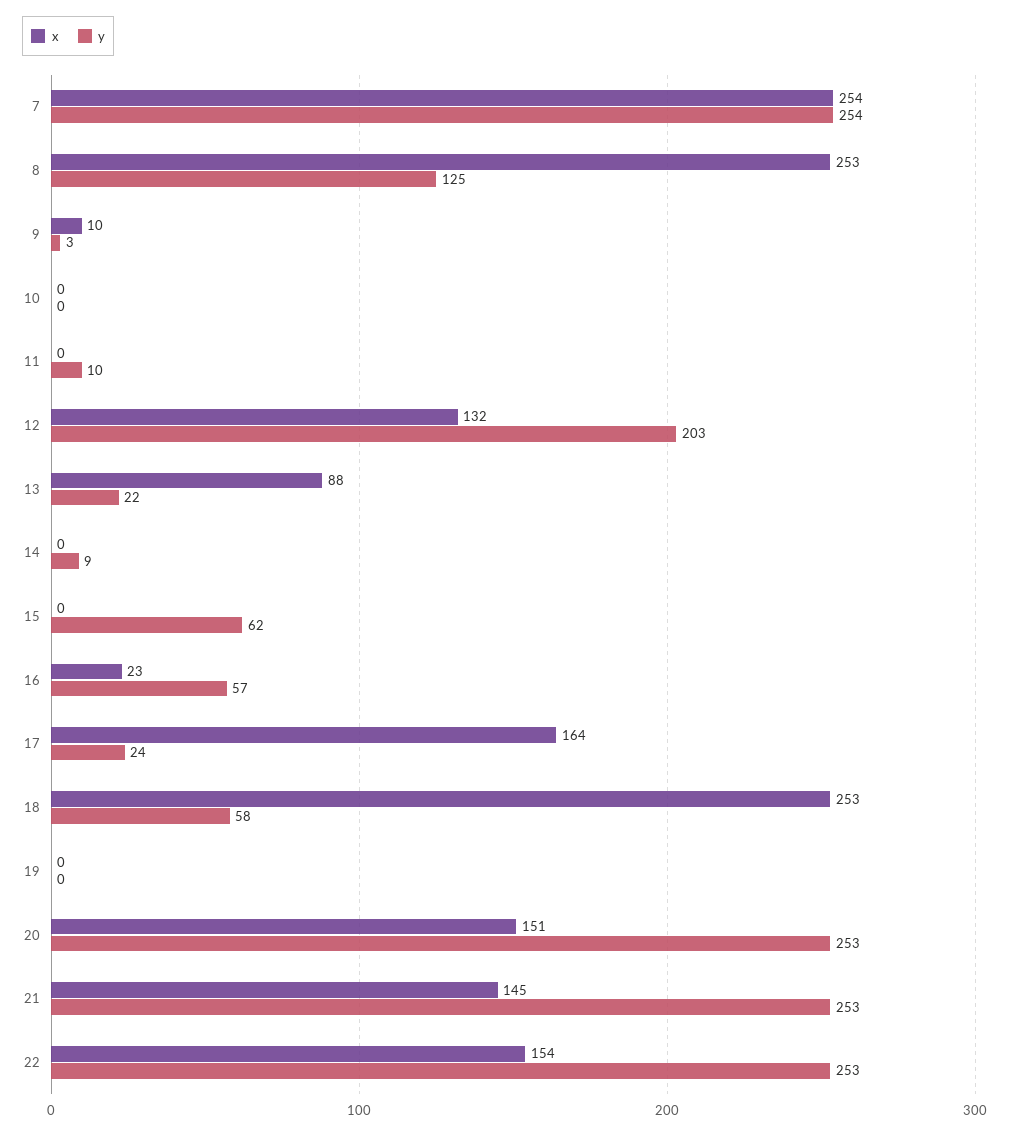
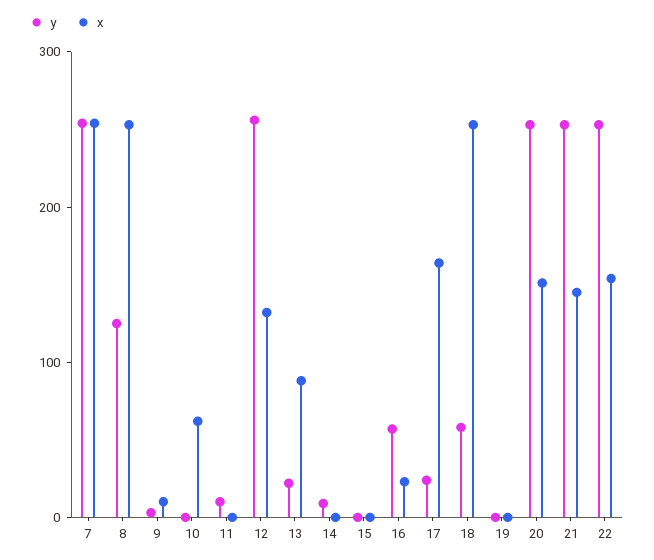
x, 10: 0 -> 60
y, 12: 203 -> 260
y, 15: 62 -> 0

